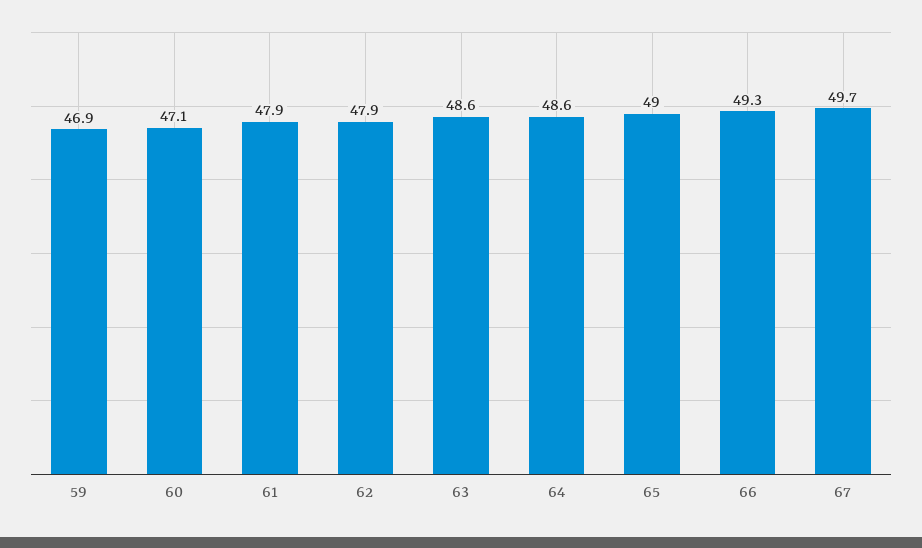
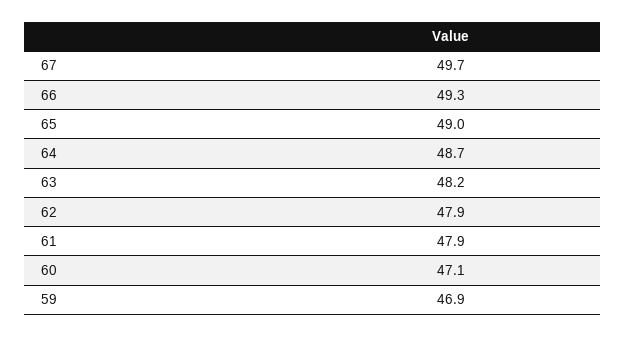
63: 48.6 -> 48.2
64: 48.6 -> 48.7

